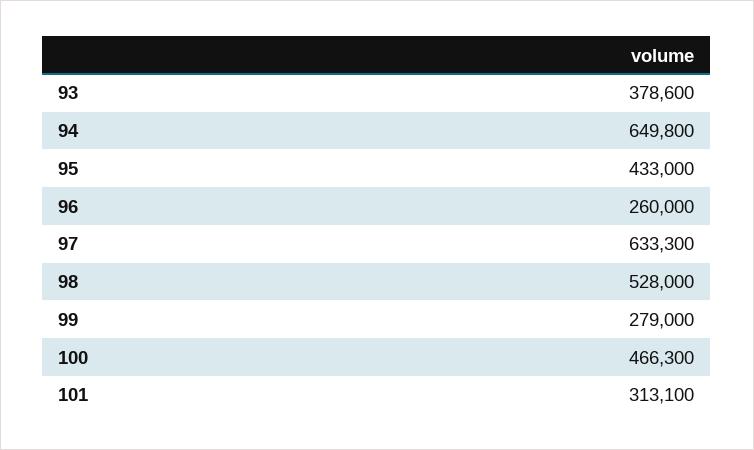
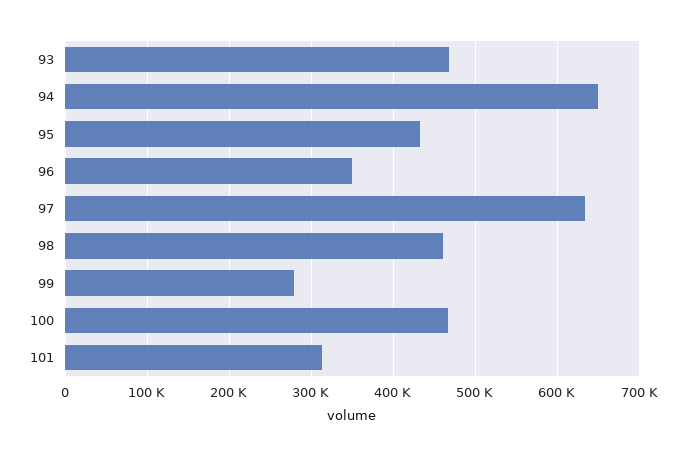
93: 378600 -> 470000
96: 260000 -> 350000
98: 528000 -> 460000

